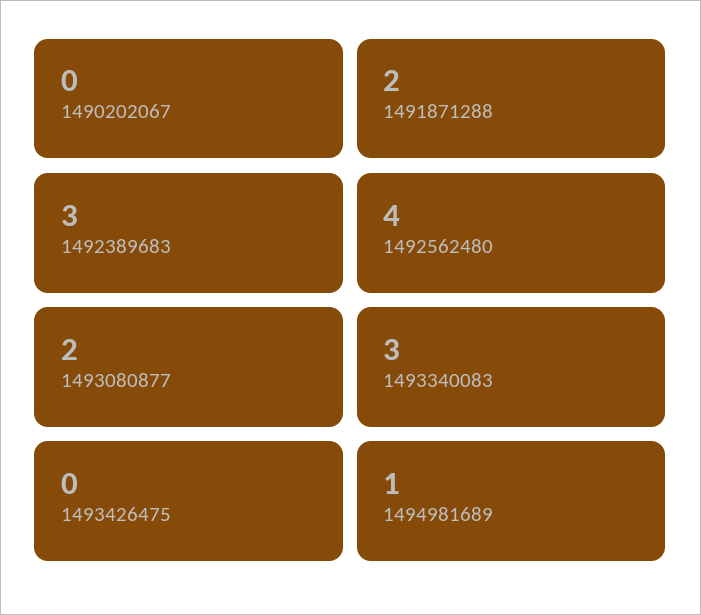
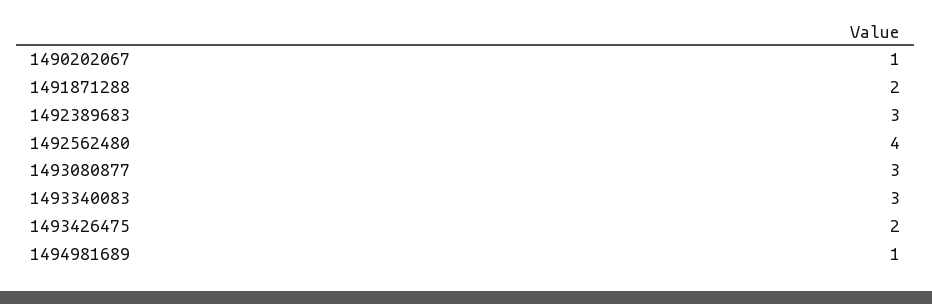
1490202067: 0 -> 1
1493080877: 2 -> 3
1493426475: 0 -> 2

